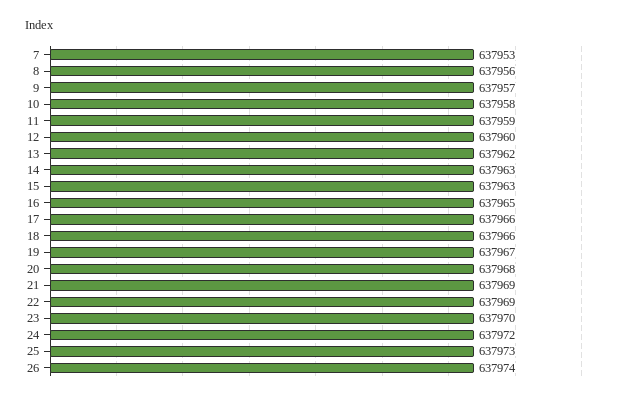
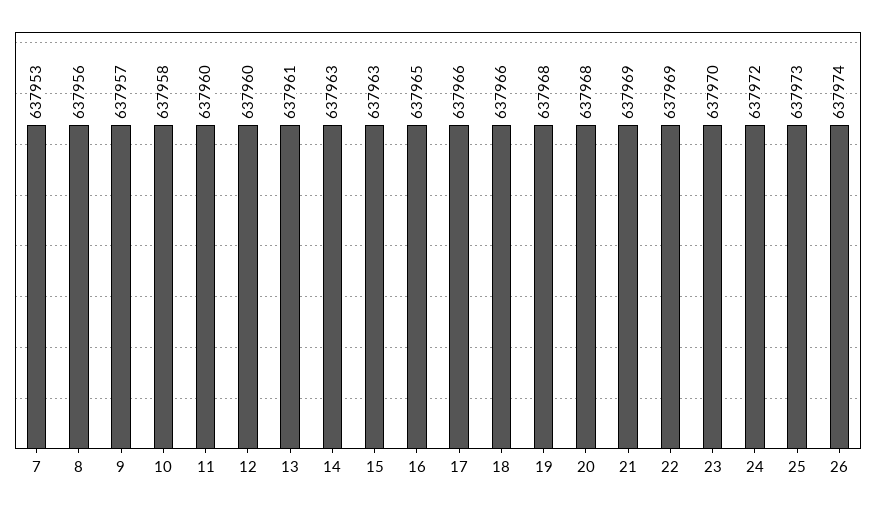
11: 637959 -> 637960
13: 637962 -> 637961
19: 637967 -> 637968

